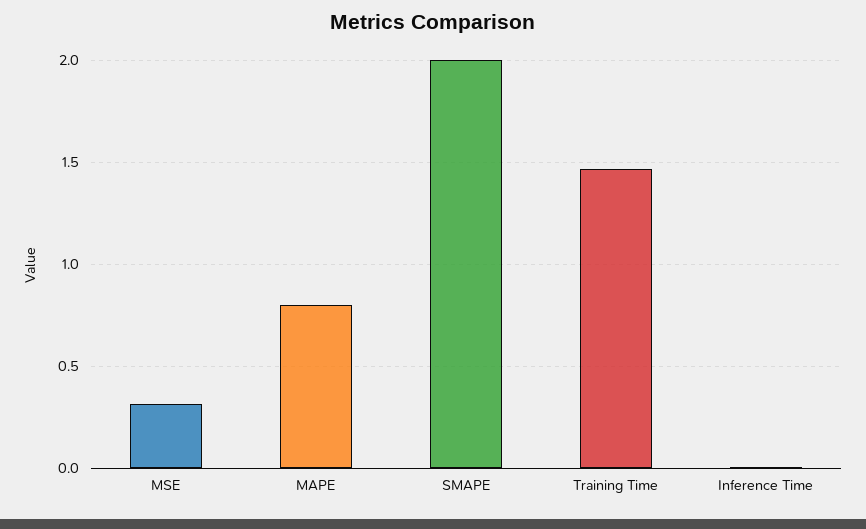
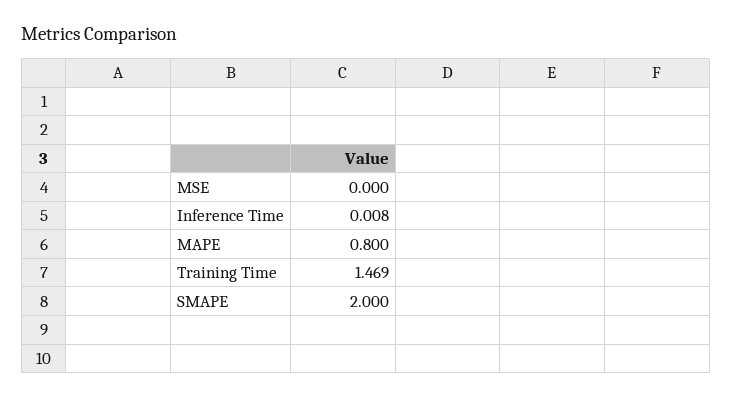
MSE: 0.3 -> 0

